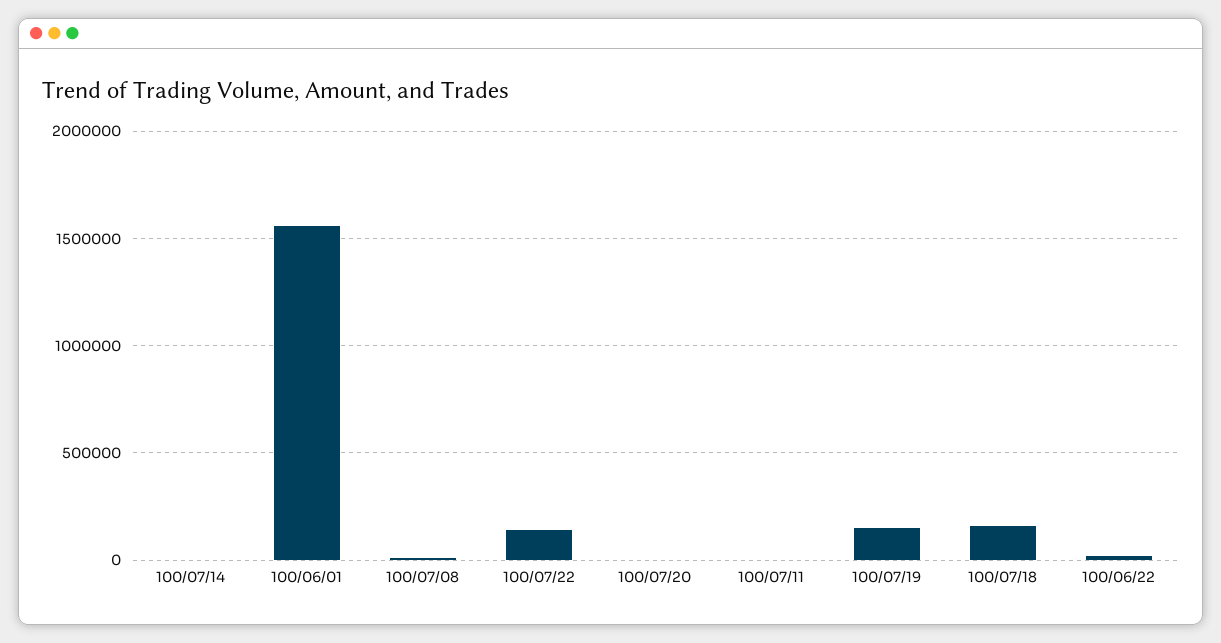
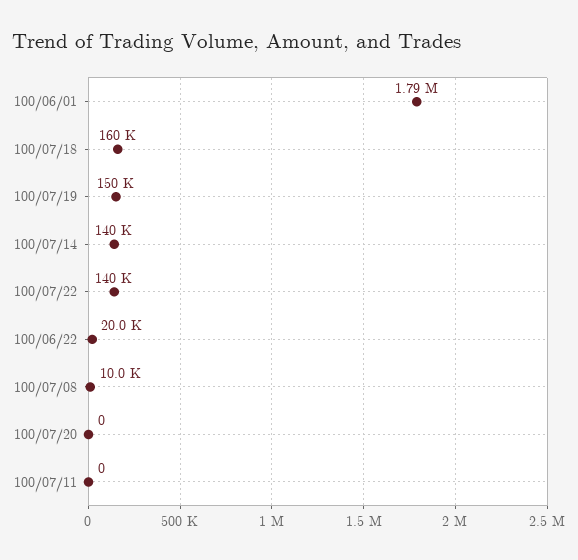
100/07/14: 0 -> 140000
100/06/01: 1550000 -> 1790000

